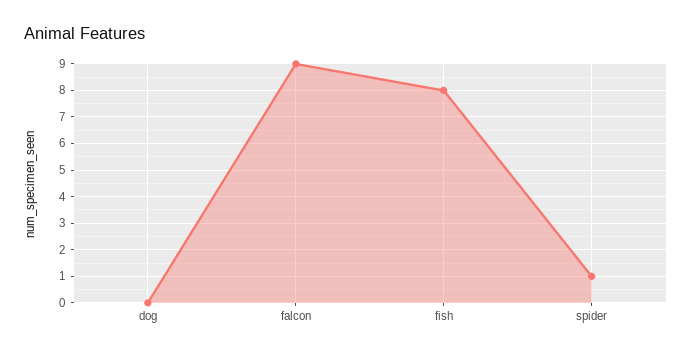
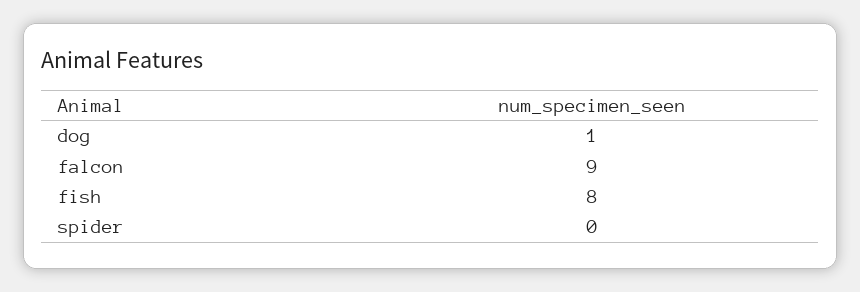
dog: 0 -> 1
spider: 1 -> 0

